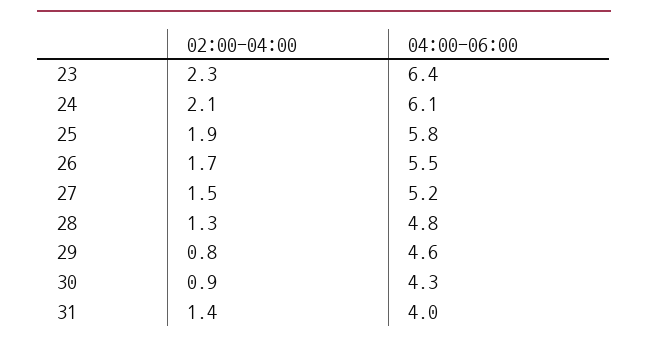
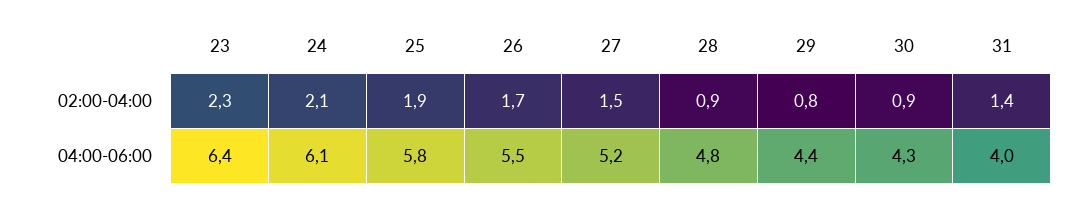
02:00-04:00, 28: 1.3 -> 0.9
04:00-06:00, 29: 4.6 -> 4.4

